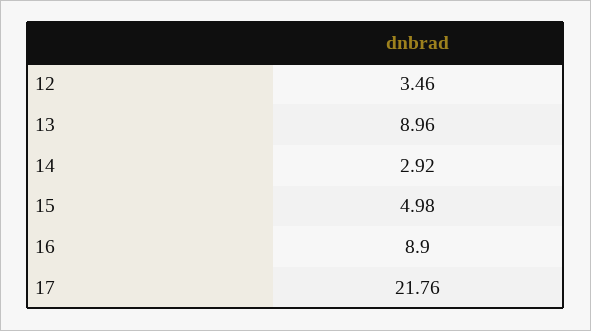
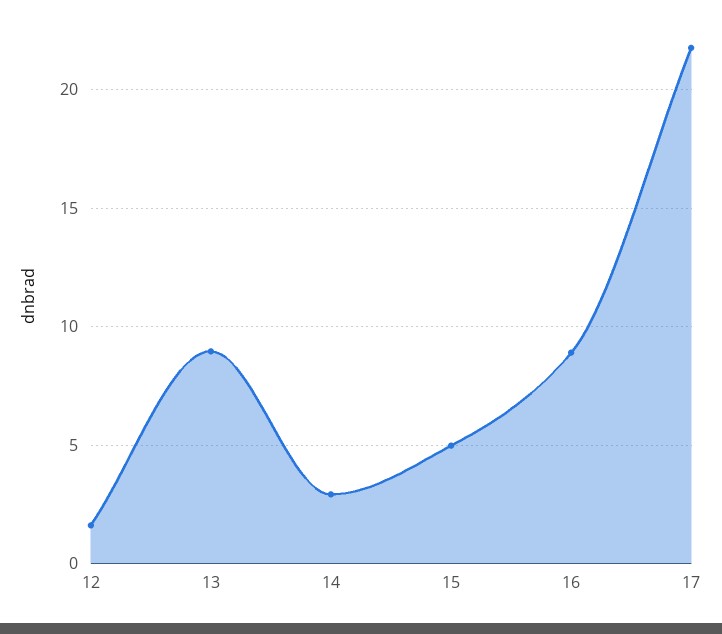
12: 3.46 -> 1.5

